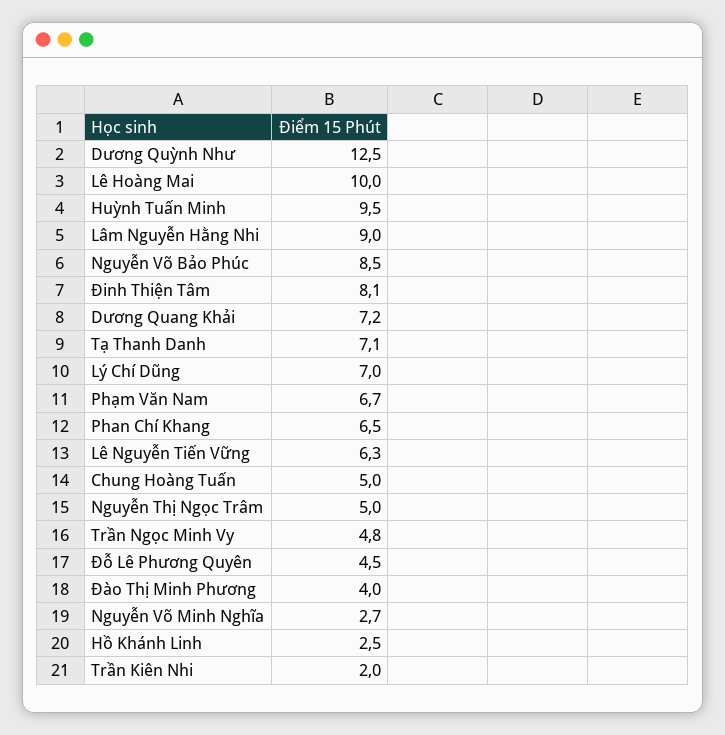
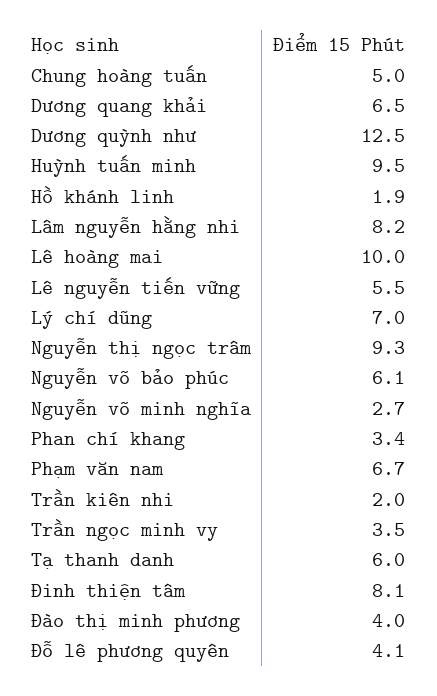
Lâm Nguyễn Hằng Nhi: 9 -> 8.2
Nguyễn Võ Bảo Phúc: 8.5 -> 6.1
Dương Quang Khải: 7.2 -> 6.5
Tạ Thanh Danh: 7.1 -> 6
Phan Chí Khang: 6.5 -> 3.4
Lê Nguyễn Tiến Vững: 6.3 -> 5.5
Nguyễn Thị Ngọc Trâm: 5 -> 9.3
Trần Ngọc Minh Vy: 4.8 -> 3.5
Đỗ Lê Phương Quyên: 4.5 -> 4.1
Hồ Khánh Linh: 2.5 -> 1.9

